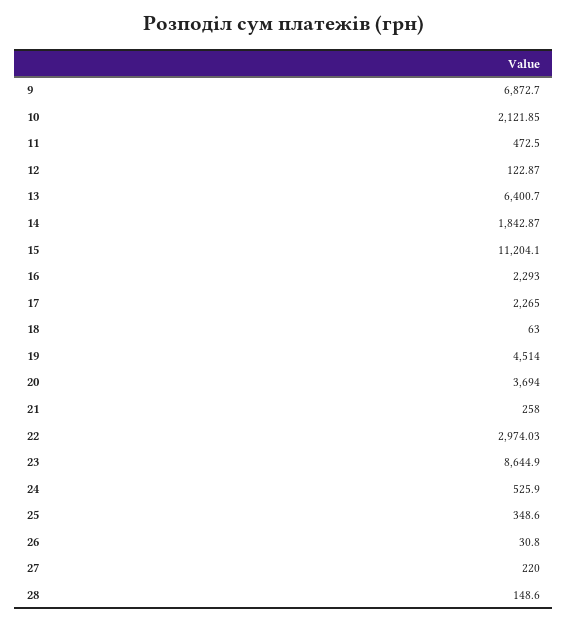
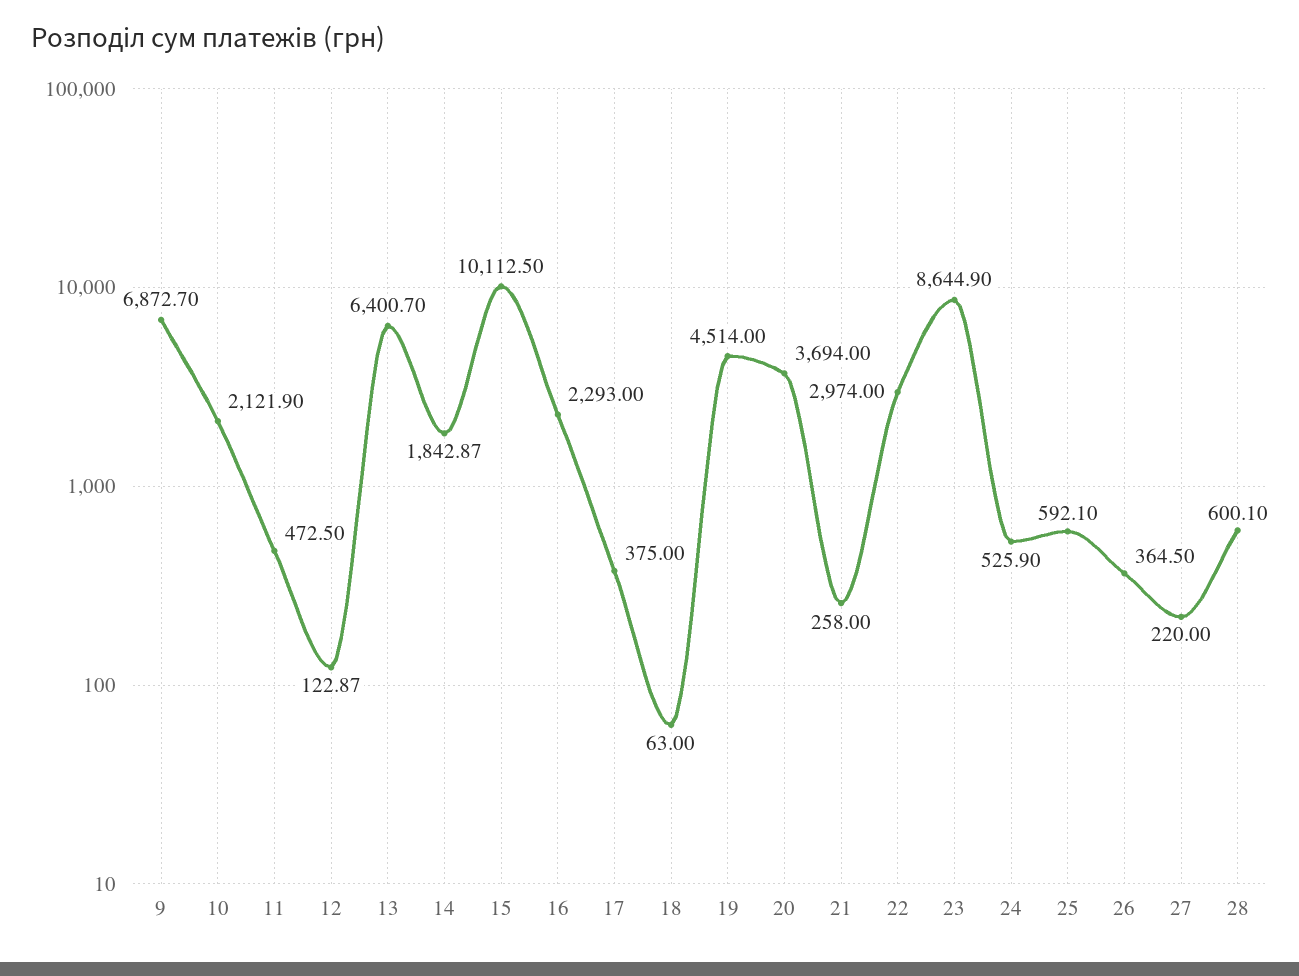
10: 2121.85 -> 2121.9
15: 11204.1 -> 10112.5
17: 2265 -> 375
22: 2974.03 -> 2974
25: 348.6 -> 592.1
26: 30.8 -> 364.5
28: 148.6 -> 600.1

